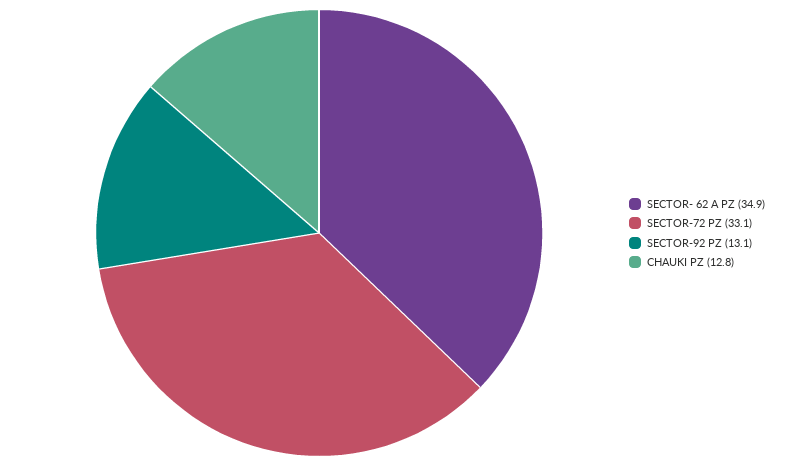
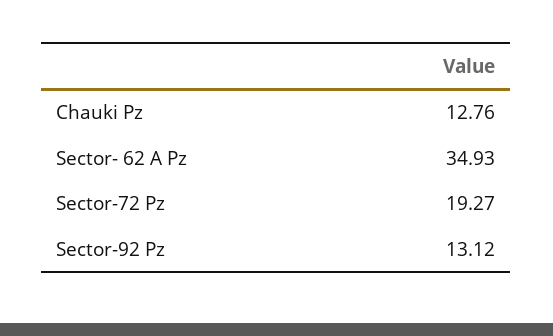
SECTOR-72 PZ: 33.1 -> 19.27

